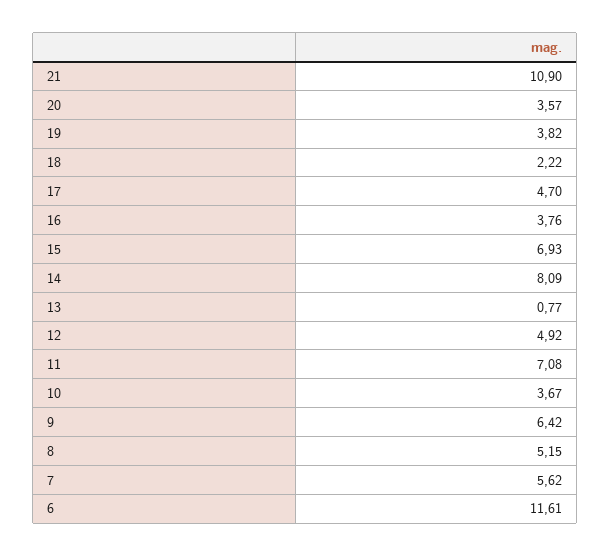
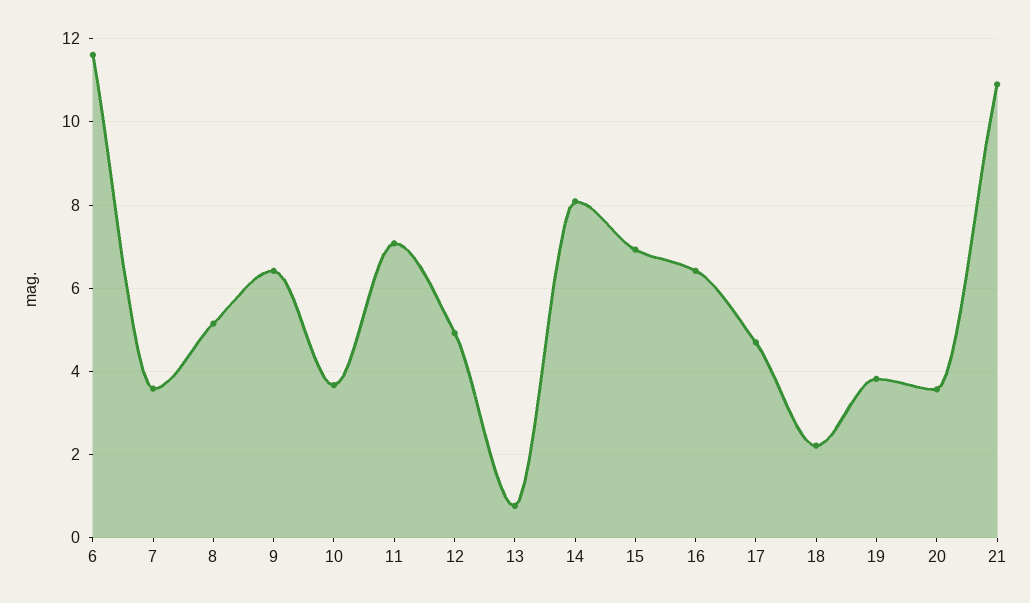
16: 3.76 -> 6.4
7: 5.62 -> 3.6

